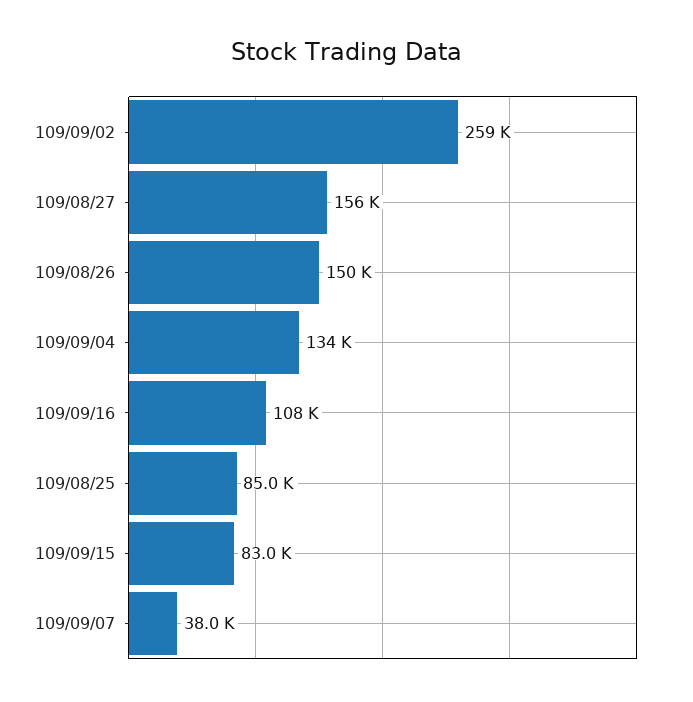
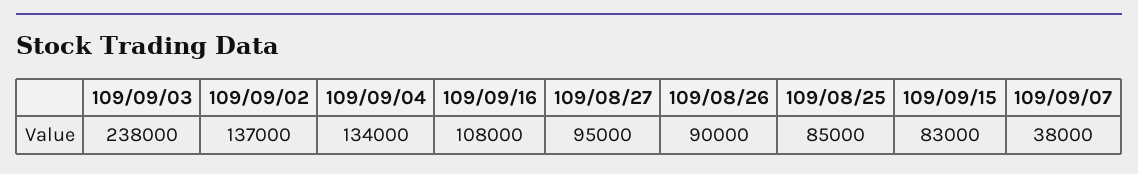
109/09/02: 259000 -> 137000
109/08/27: 156000 -> 95000
109/08/26: 150000 -> 90000
109/09/03: none -> 238000

